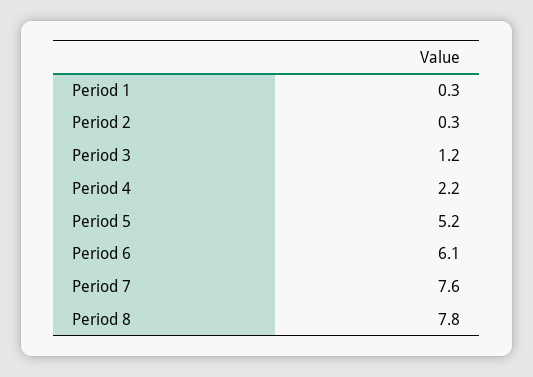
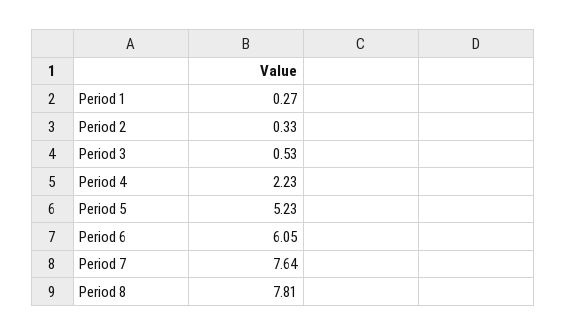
Period 3: 1.2 -> 0.53

